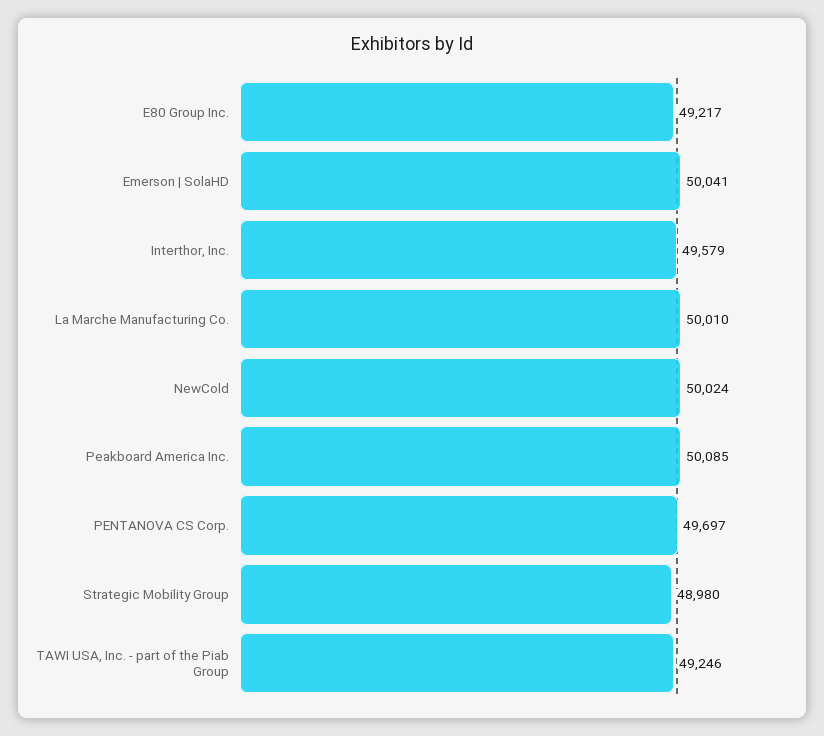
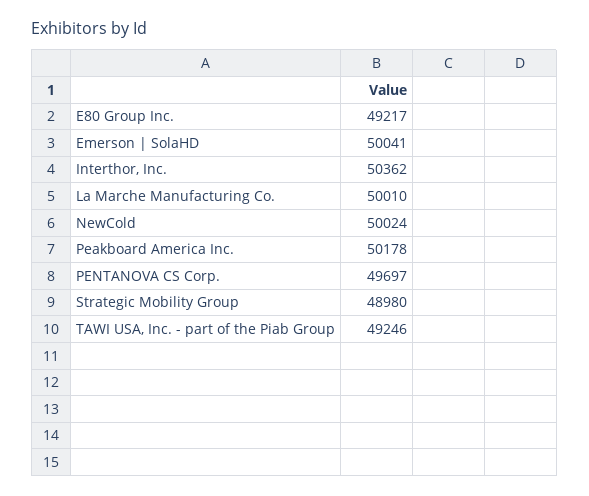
Interthor, Inc.: 49579 -> 50362
Peakboard America Inc.: 50085 -> 50178

